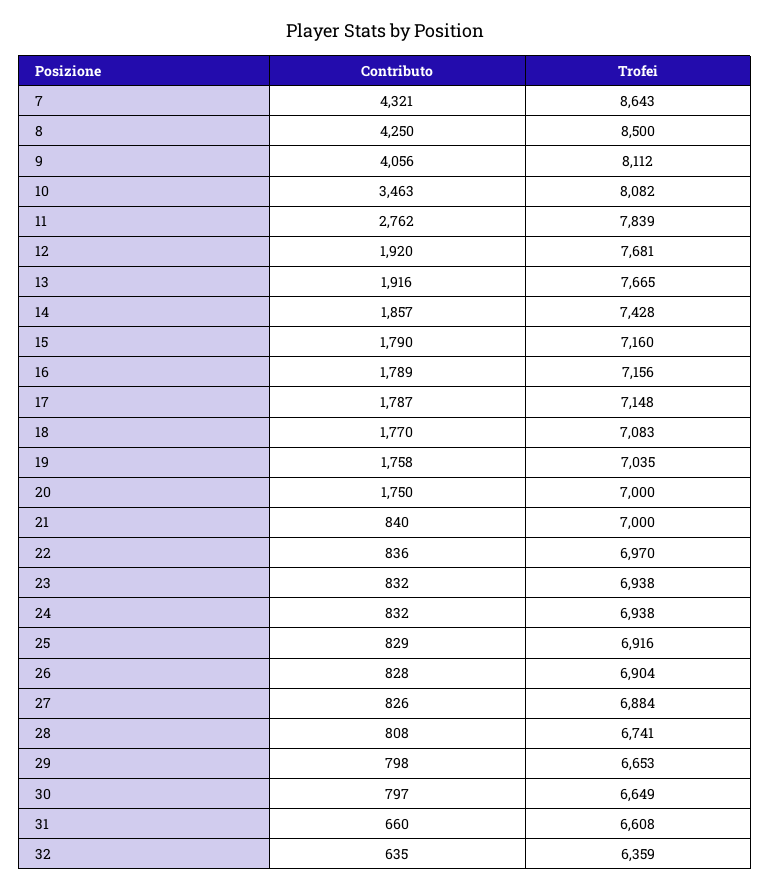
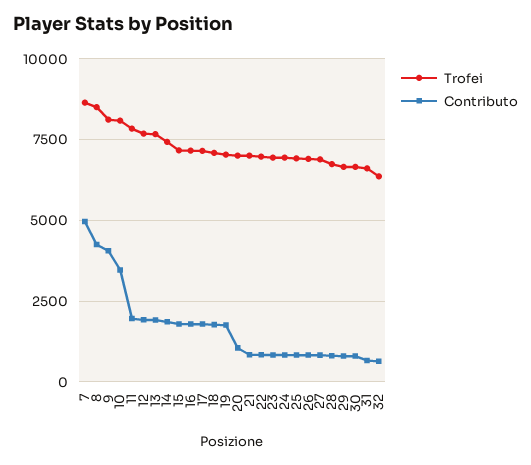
Contributo, 7: 4321 -> 5000
Contributo, 11: 2762 -> 2000
Contributo, 20: 1750 -> 1000

